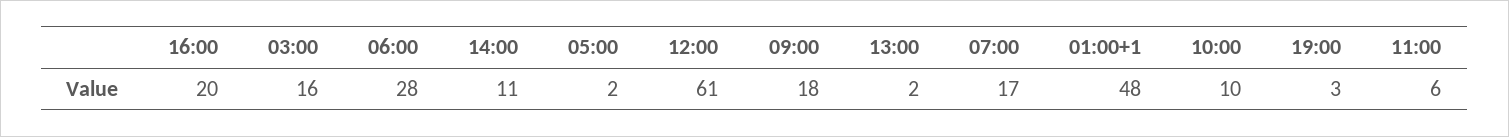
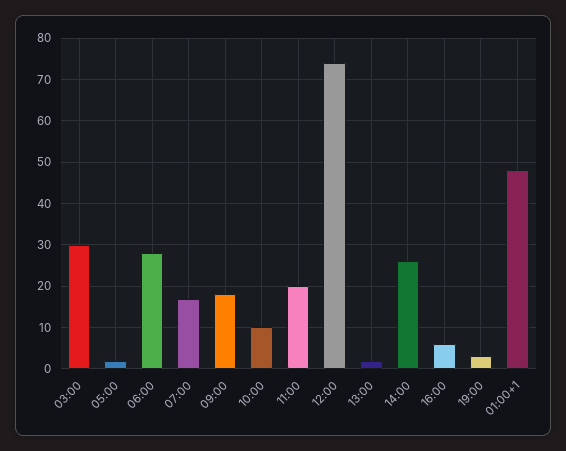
16:00: 20 -> 5
03:00: 16 -> 30
14:00: 11 -> 25
12:00: 61 -> 75
11:00: 6 -> 20

